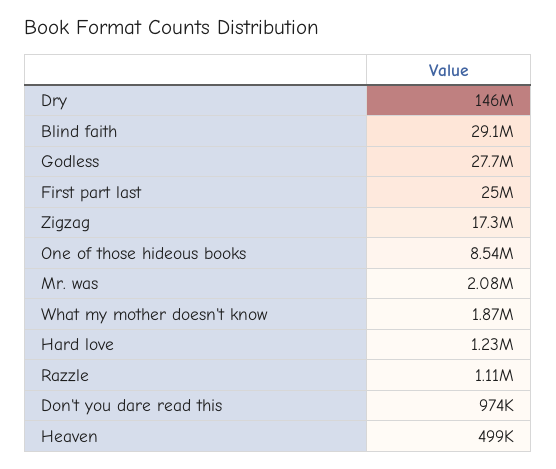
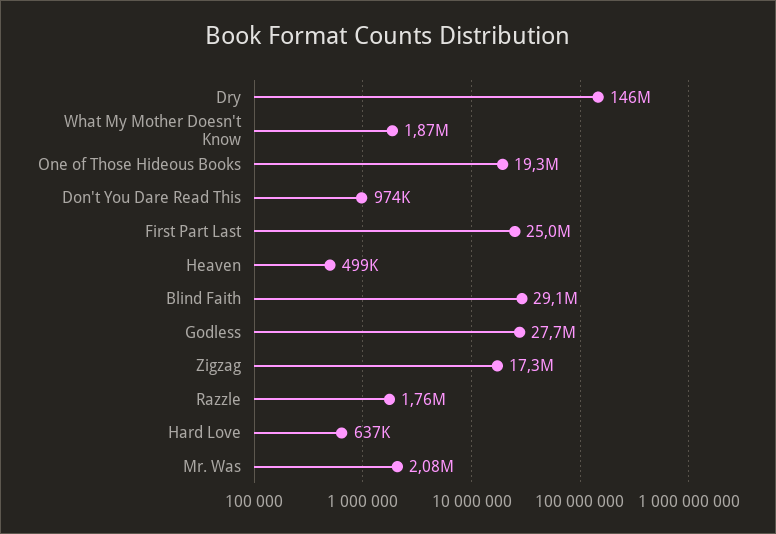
One of those hideous books: 8540000 -> 19300000
Hard love: 1230000 -> 637000
Razzle: 1110000 -> 1760000

